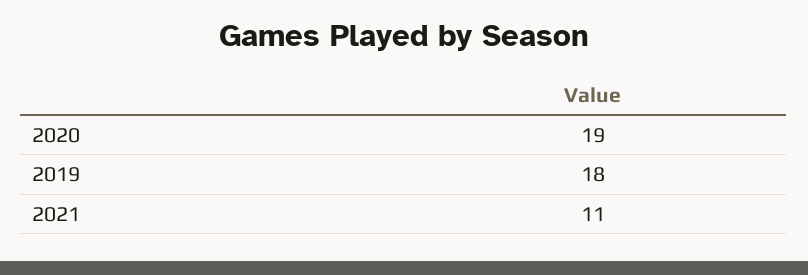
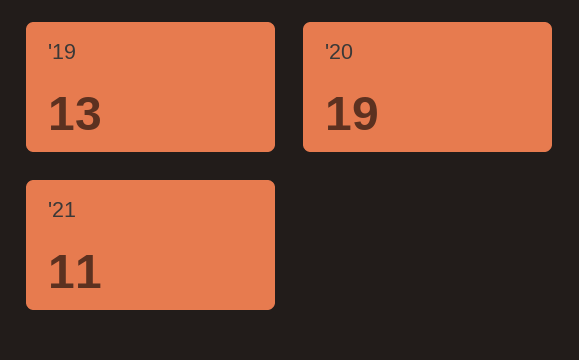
2019: 18 -> 13

